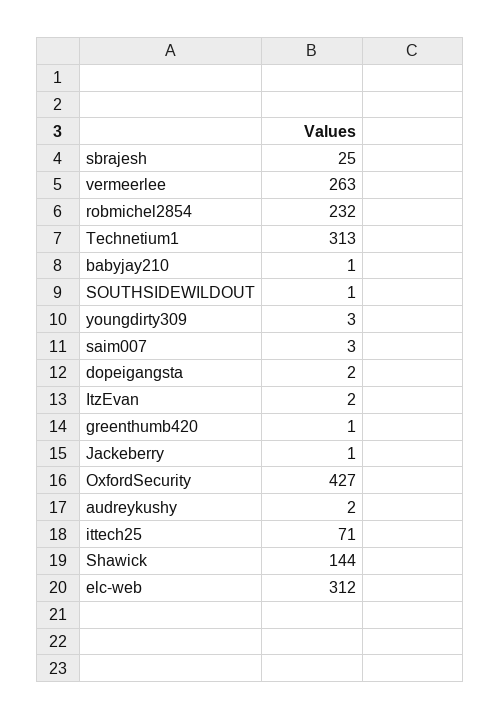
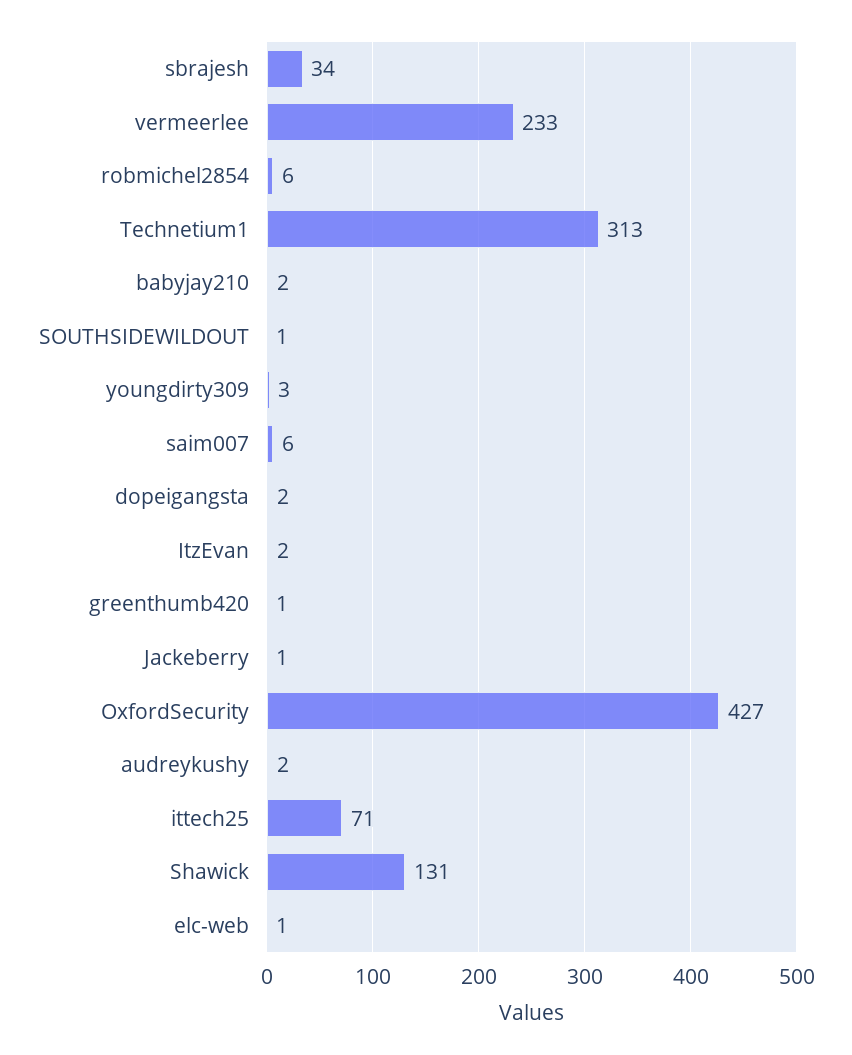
sbrajesh: 25 -> 34
vermeerlee: 263 -> 233
robmichel2854: 232 -> 6
babyjay210: 1 -> 2
saim007: 3 -> 6
Shawick: 144 -> 131
elc-web: 312 -> 1

